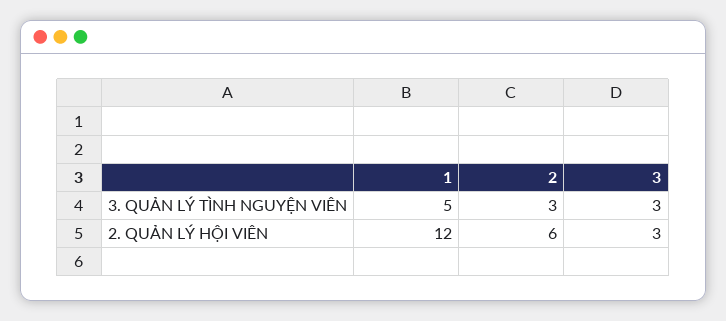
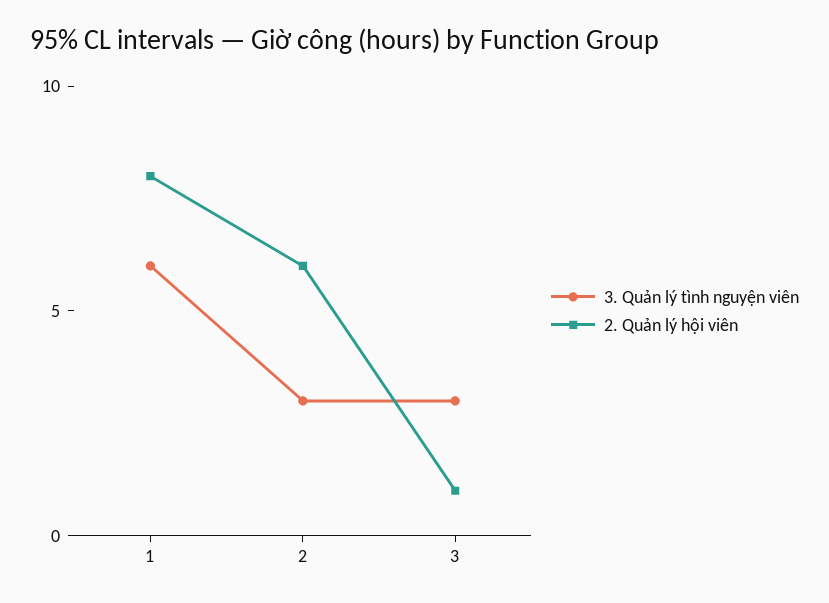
3. QUẢN LÝ TÌNH NGUYỆN VIÊN, 1: 5 -> 6
2. QUẢN LÝ HỘI VIÊN, 1: 12 -> 8
2. QUẢN LÝ HỘI VIÊN, 3: 3 -> 1

